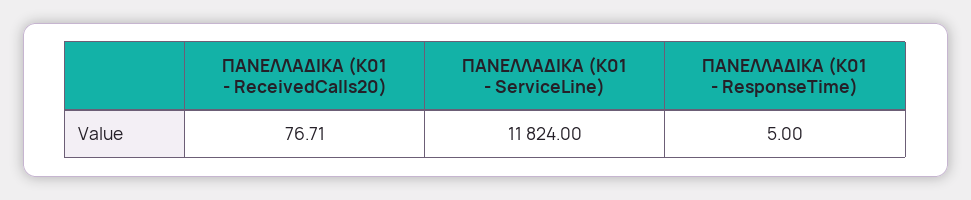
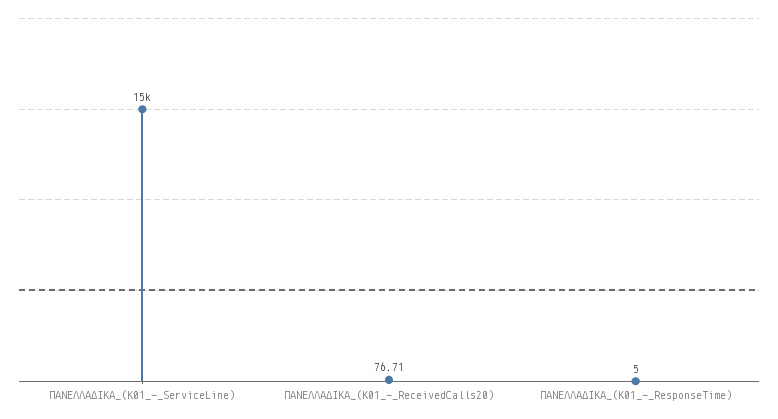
ΠΑΝΕΛΛΑΔΙΚΑ (K01 - ServiceLine): 11824 -> 15000

